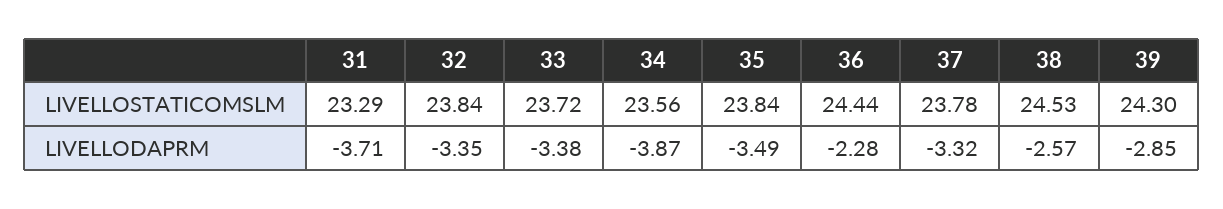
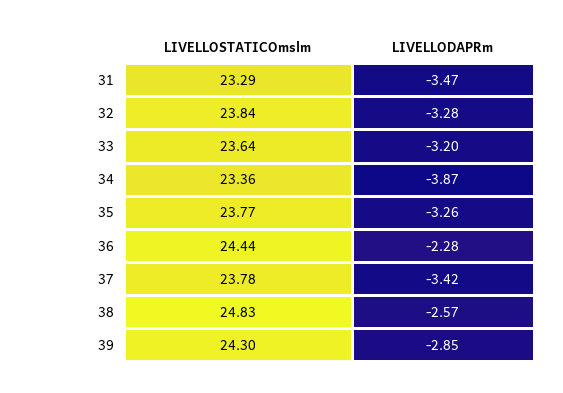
33, LIVELLOSTATICOMSLM: 23.72 -> 23.64
34, LIVELLOSTATICOMSLM: 23.56 -> 23.36
35, LIVELLOSTATICOMSLM: 23.84 -> 23.77
38, LIVELLOSTATICOMSLM: 24.53 -> 24.83
31, LIVELLODAPRM: -3.71 -> -3.47
32, LIVELLODAPRM: -3.35 -> -3.28
33, LIVELLODAPRM: -3.38 -> -3.2
35, LIVELLODAPRM: -3.49 -> -3.26
37, LIVELLODAPRM: -3.32 -> -3.42

